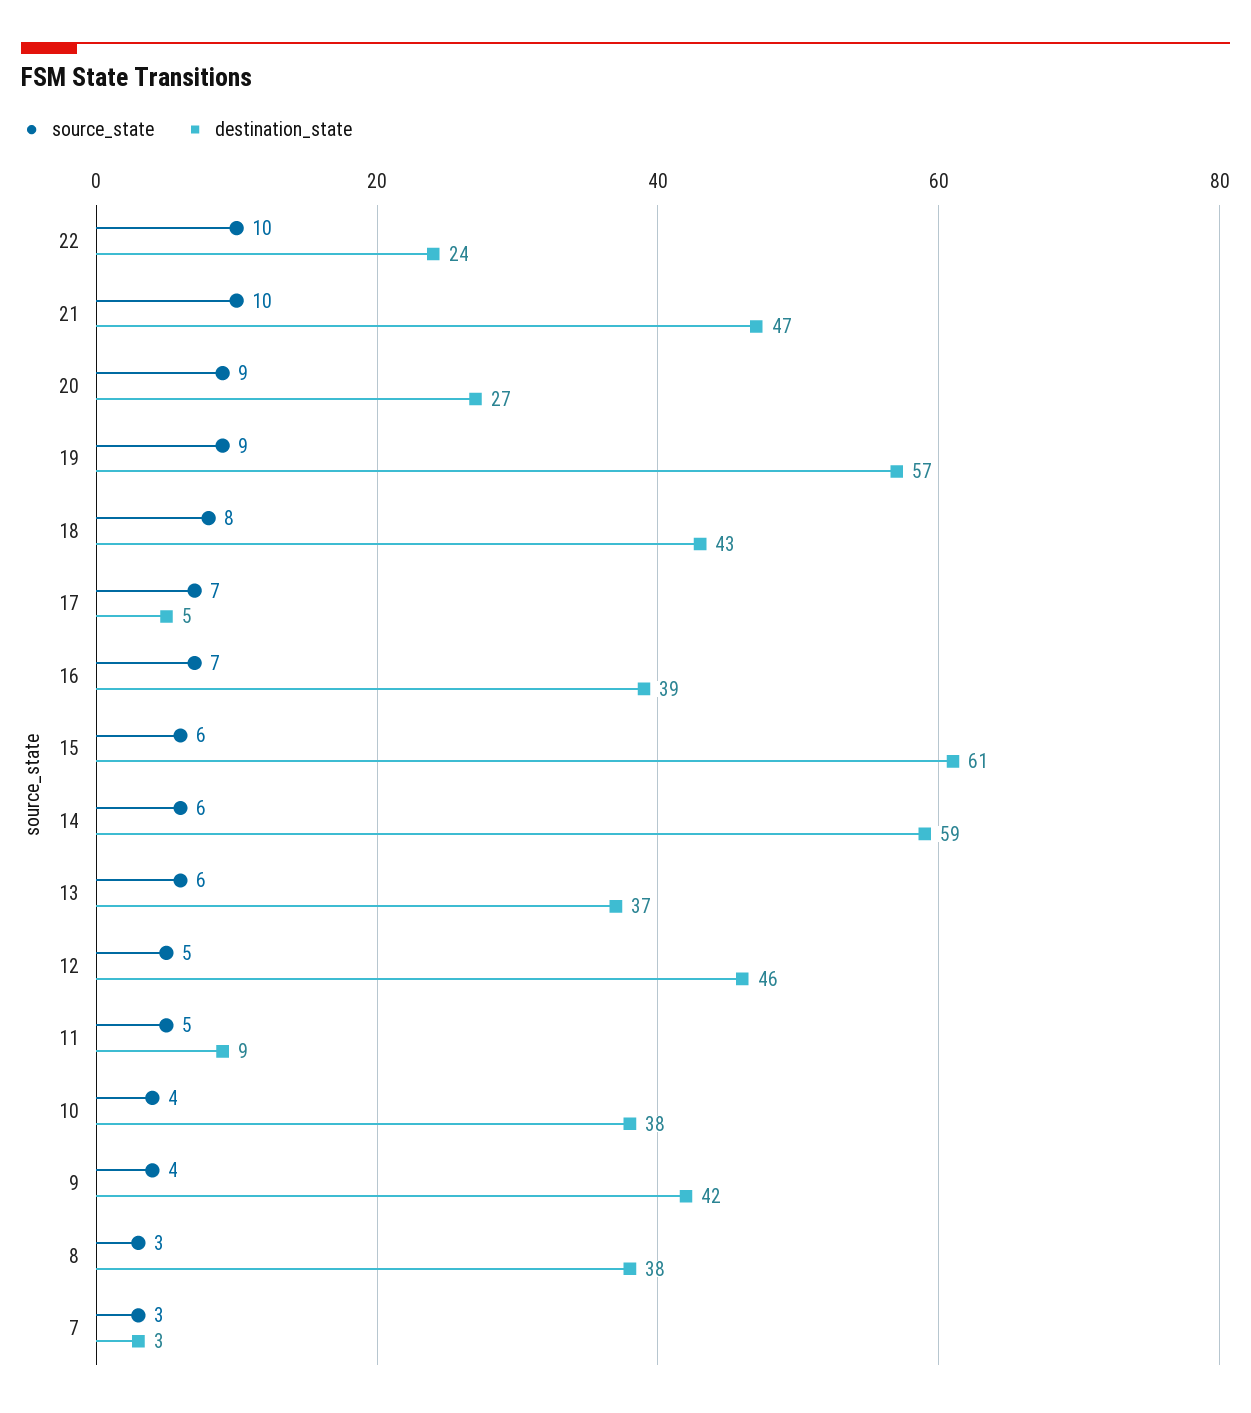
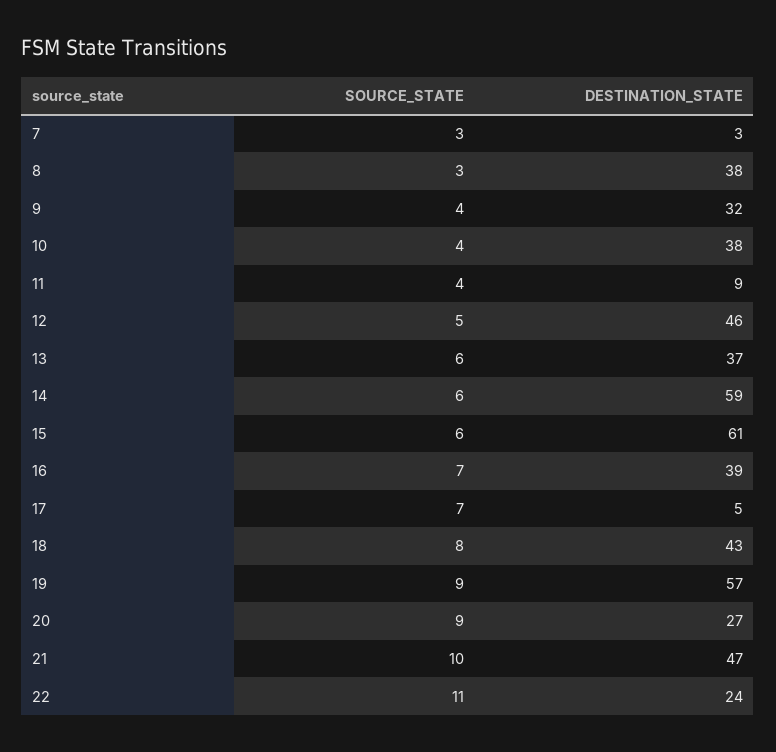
source_state, 22: 10 -> 11
source_state, 11: 5 -> 4
destination_state, 9: 42 -> 32

